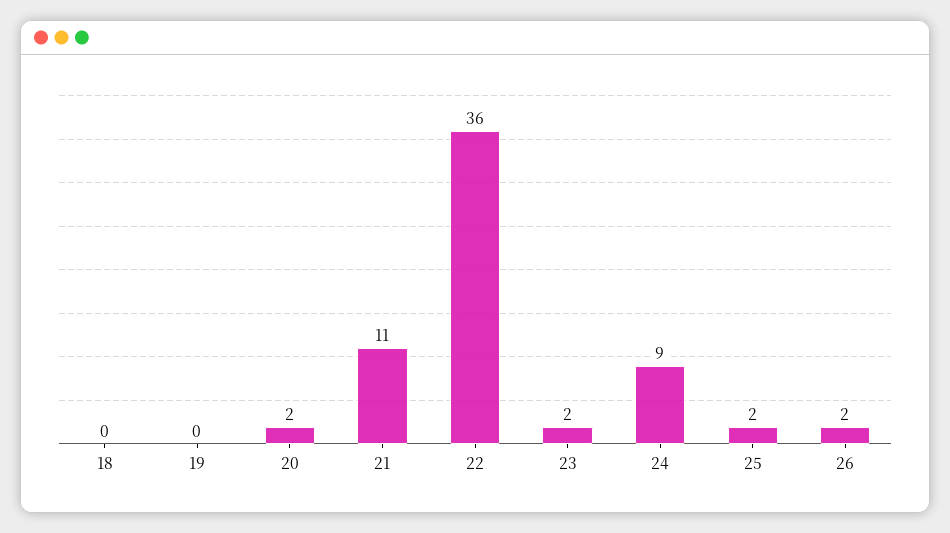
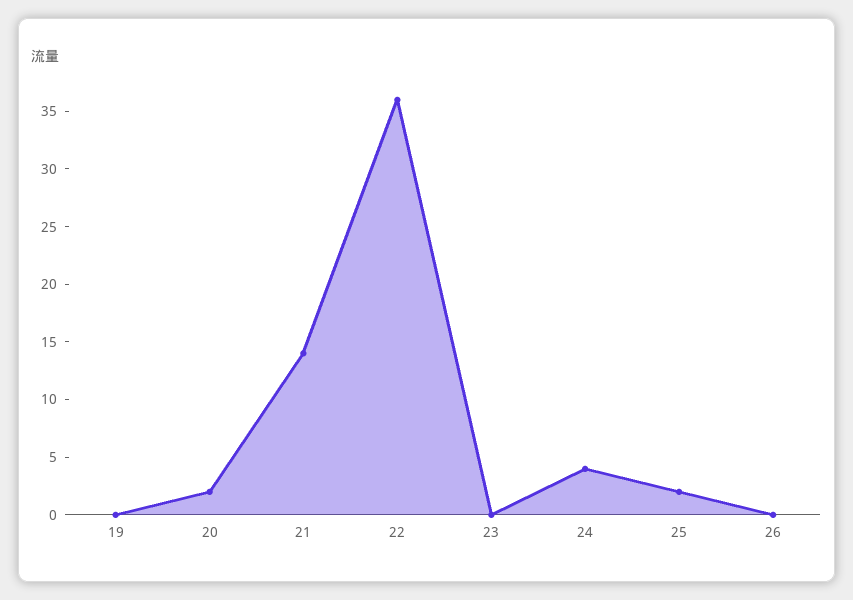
18: 0 -> none
21: 11 -> 14
23: 2 -> 0
24: 9 -> 4
26: 2 -> 0

